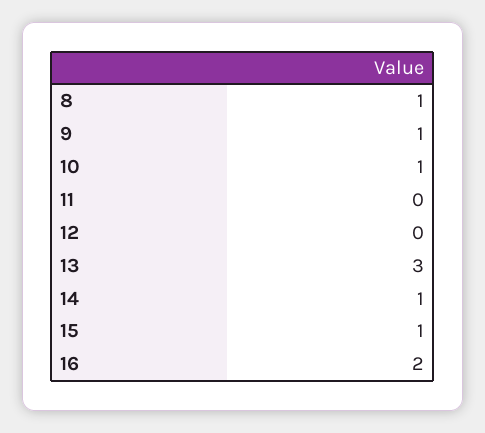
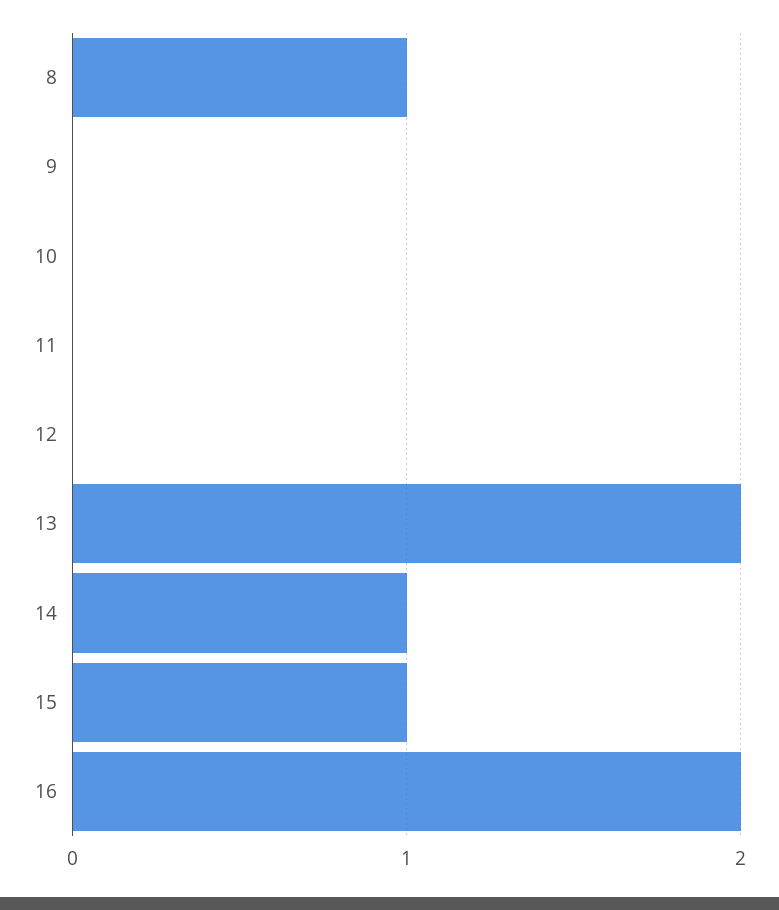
9: 1 -> 0
10: 1 -> 0
13: 3 -> 2

